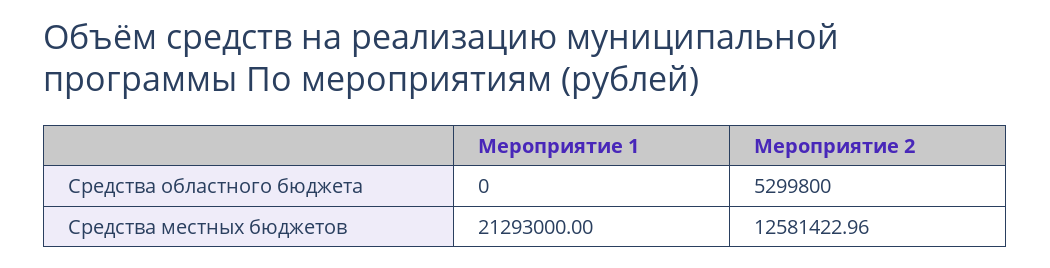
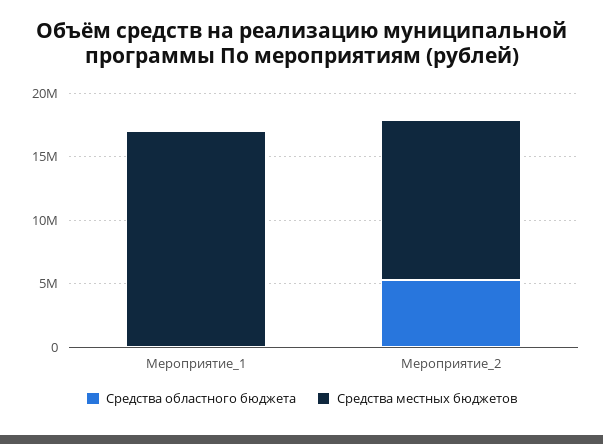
Средства местных бюджетов, Мероприятие 1: 21293000 -> 17000000

